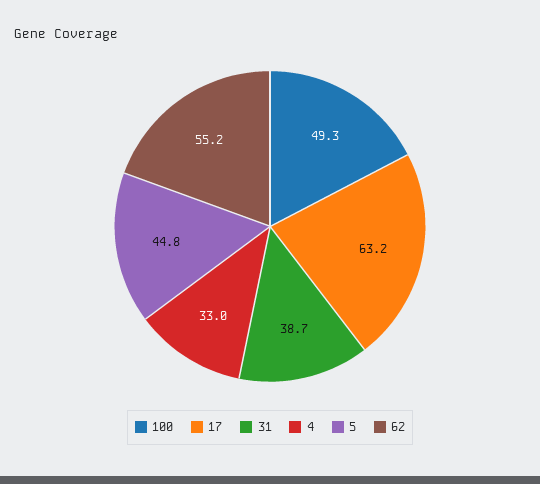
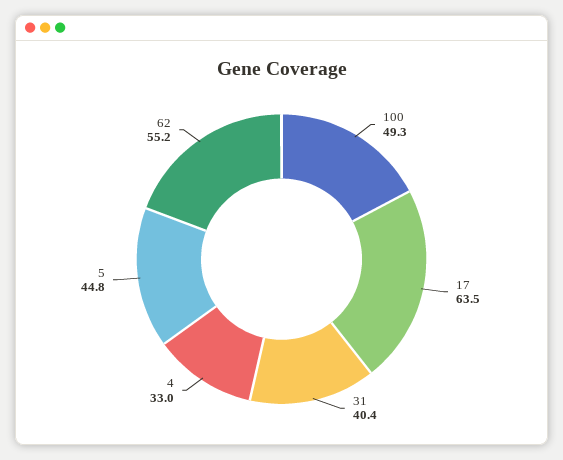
17: 63.2 -> 63.5
31: 38.7 -> 40.4

